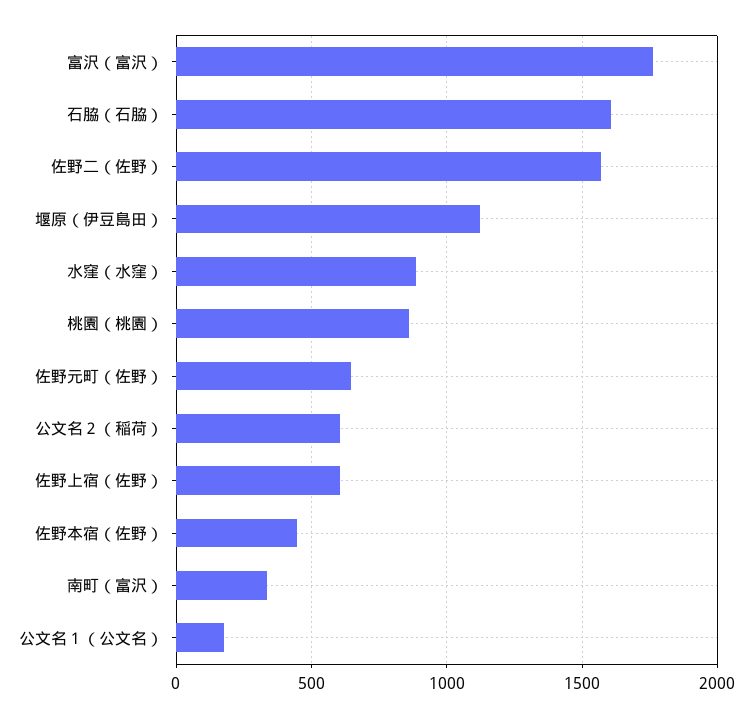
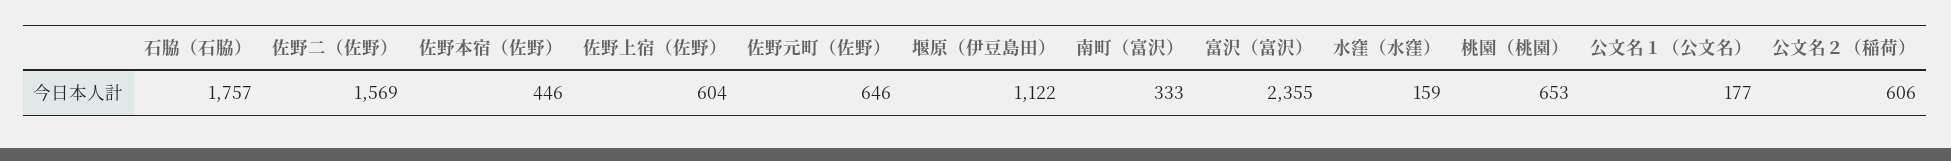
富沢（富沢）: 1750 -> 2355
石脇（石脇）: 1600 -> 1757
水窪（水窪）: 900 -> 159
桃園（桃園）: 850 -> 653

